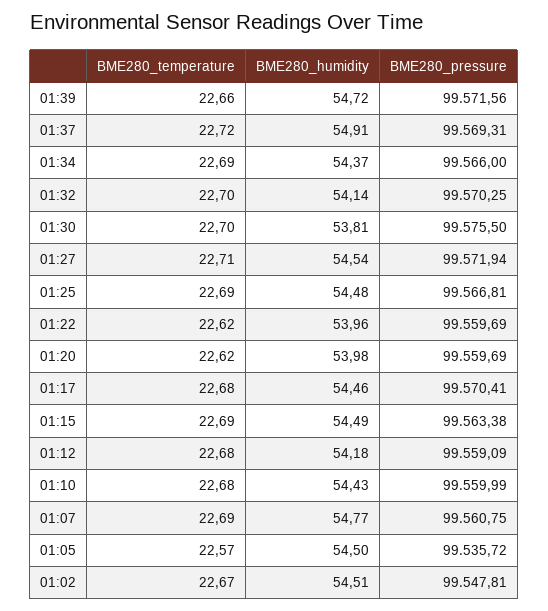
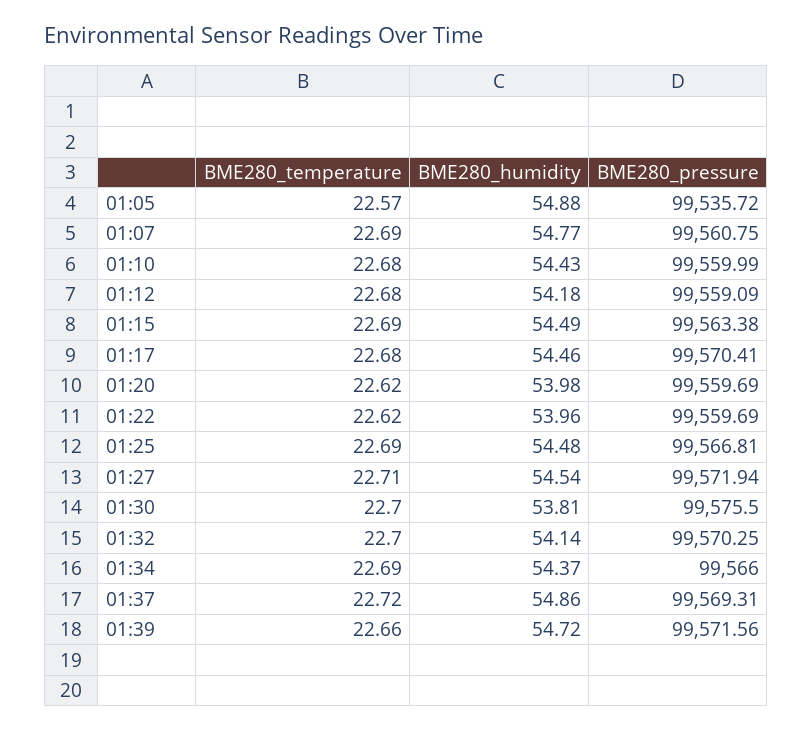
BME280_humidity, 01:37: 54.91 -> 54.86
BME280_humidity, 01:05: 54.5 -> 54.88
BME280_temperature, 01:02: 22.67 -> none
BME280_humidity, 01:02: 54.51 -> none
BME280_pressure, 01:02: 99547.81 -> none

